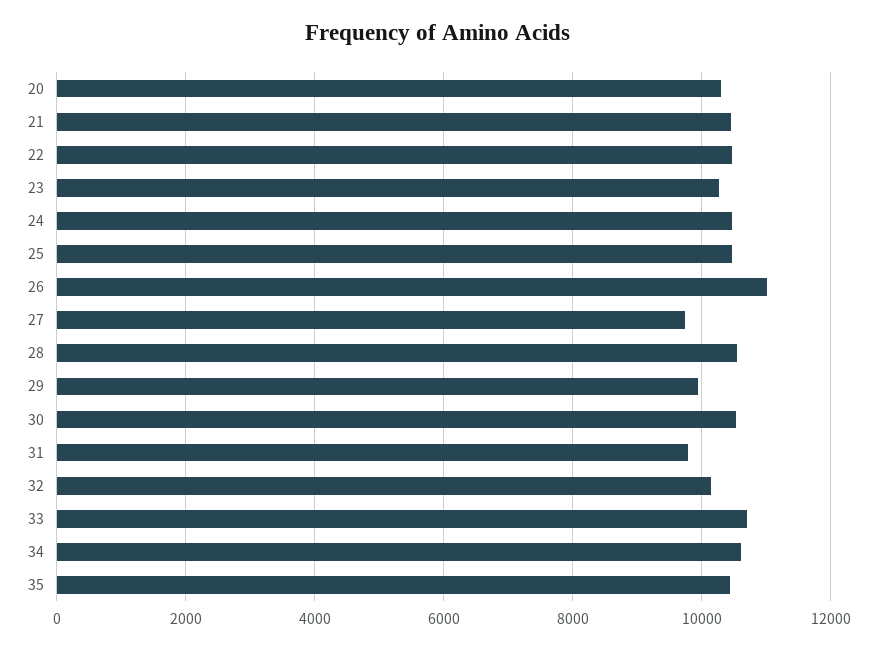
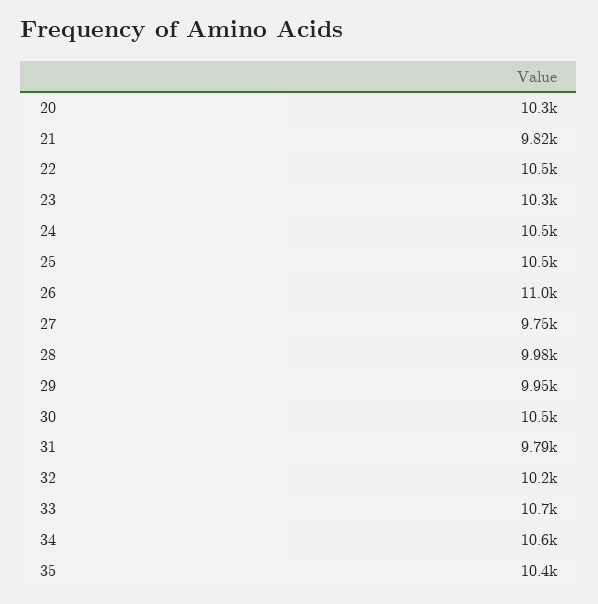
21: 10400 -> 9820
28: 10600 -> 9980

